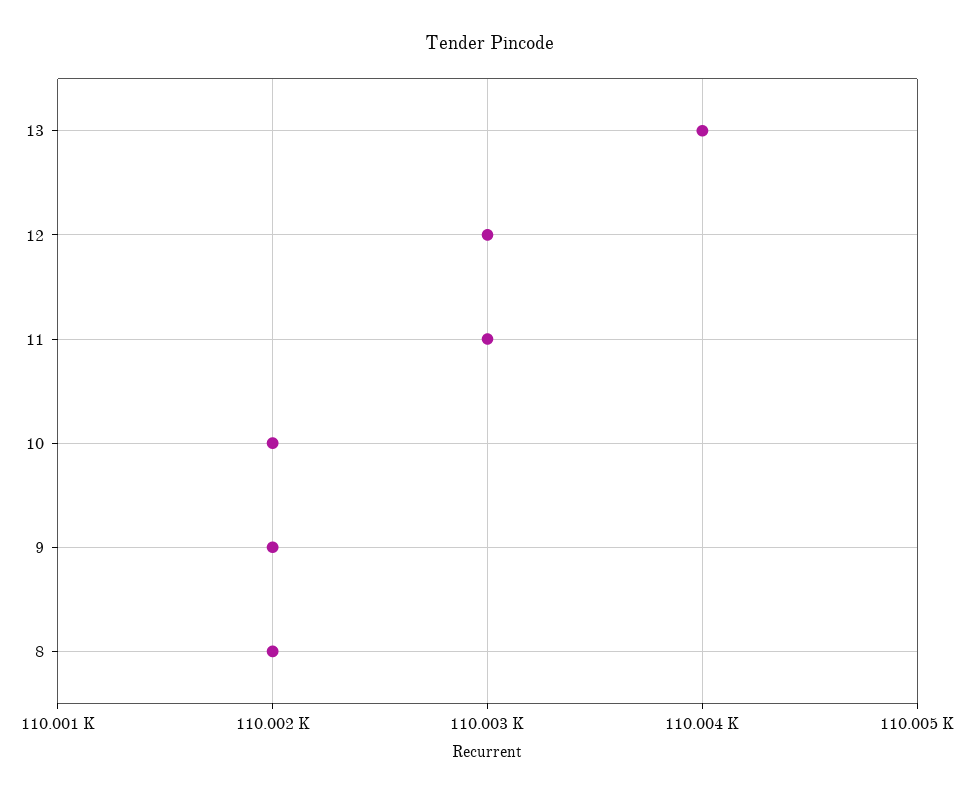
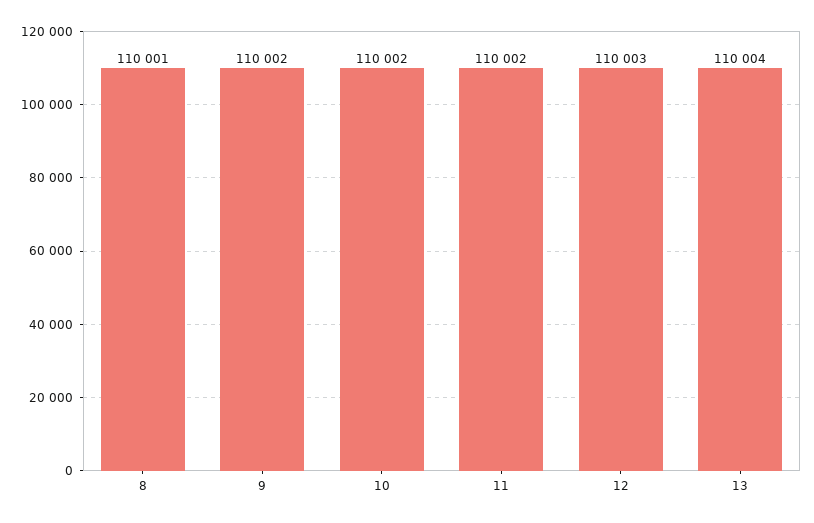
11: 110003 -> 110002
8: 110002 -> 110001

